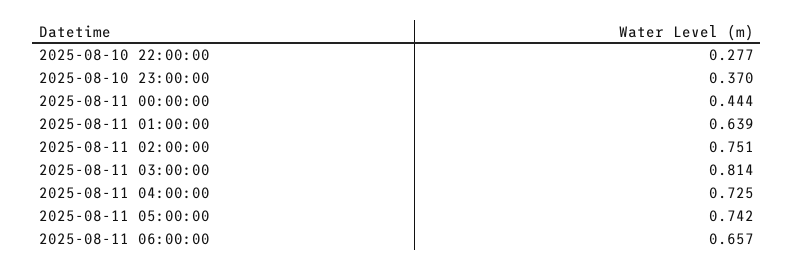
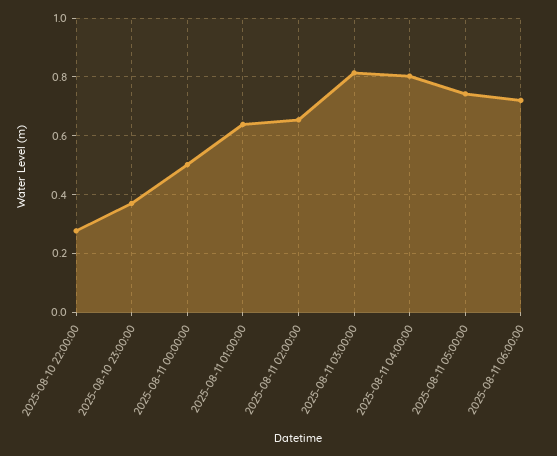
2025-08-11 00:00:00: 0.444 -> 0.5
2025-08-11 02:00:00: 0.751 -> 0.65
2025-08-11 04:00:00: 0.725 -> 0.8
2025-08-11 06:00:00: 0.657 -> 0.725

